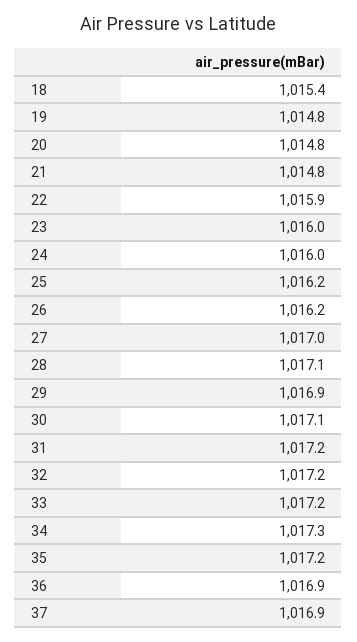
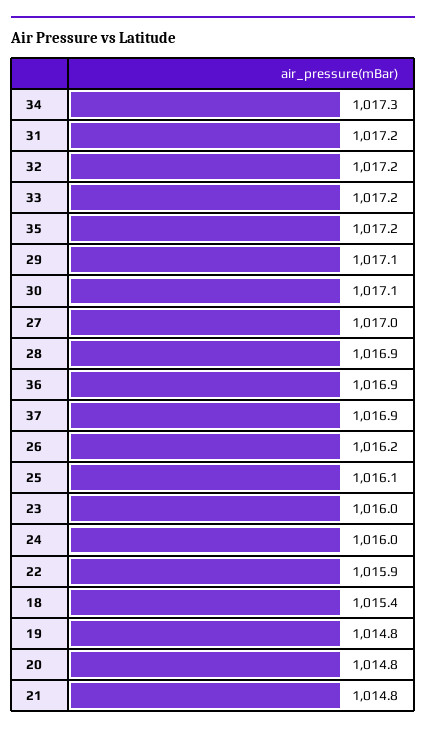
25: 1016.2 -> 1016.1
28: 1017.1 -> 1016.9
29: 1016.9 -> 1017.1

